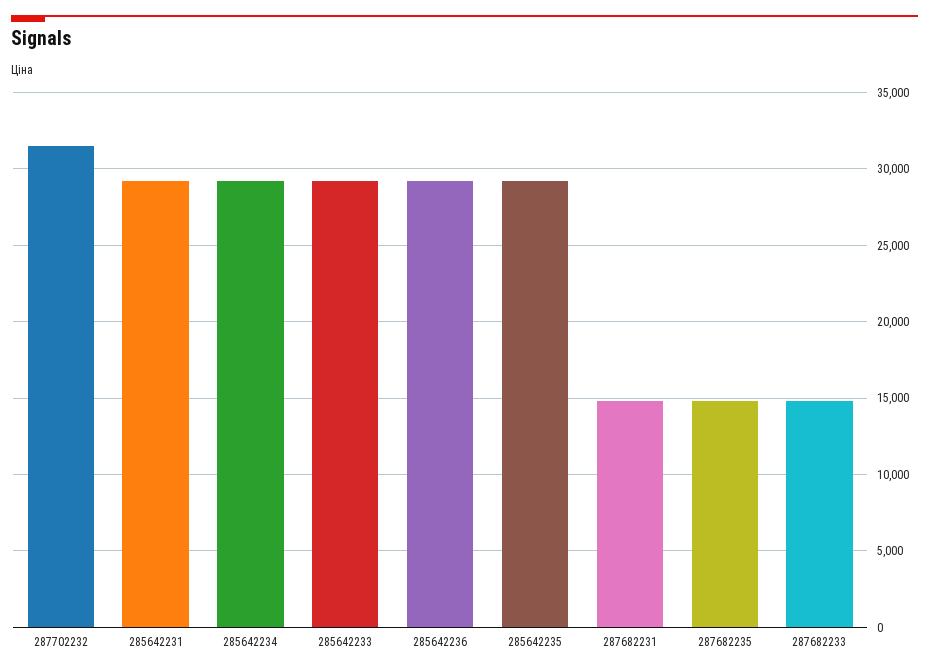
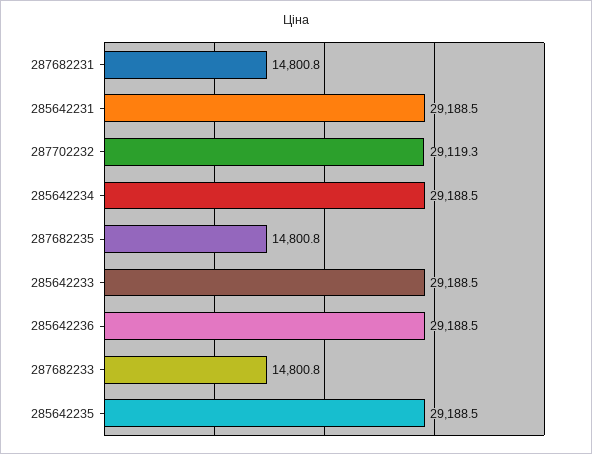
287702232: 31500 -> 29119.3

